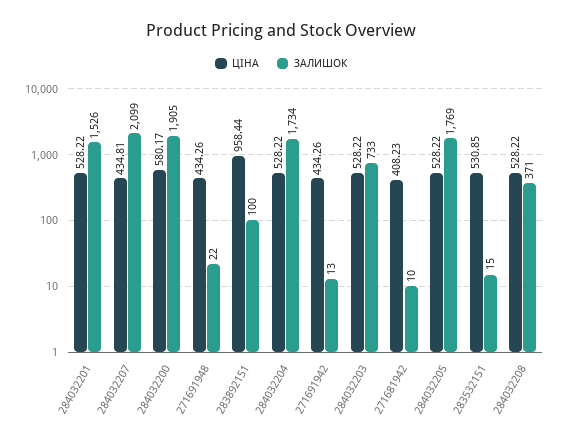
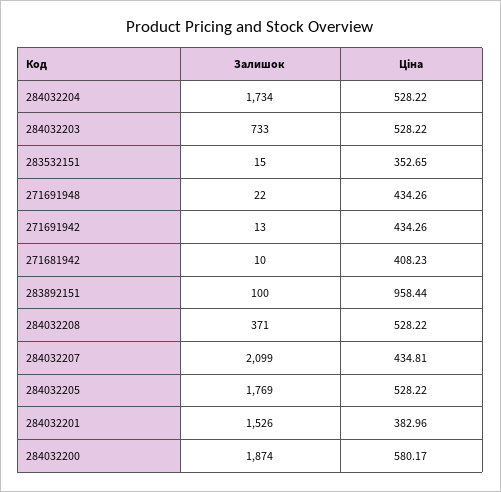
ЦІНА, 284032201: 528.22 -> 382.96
ЗАЛИШОК, 284032200: 1905 -> 1874
ЦІНА, 283532151: 530.85 -> 352.65

